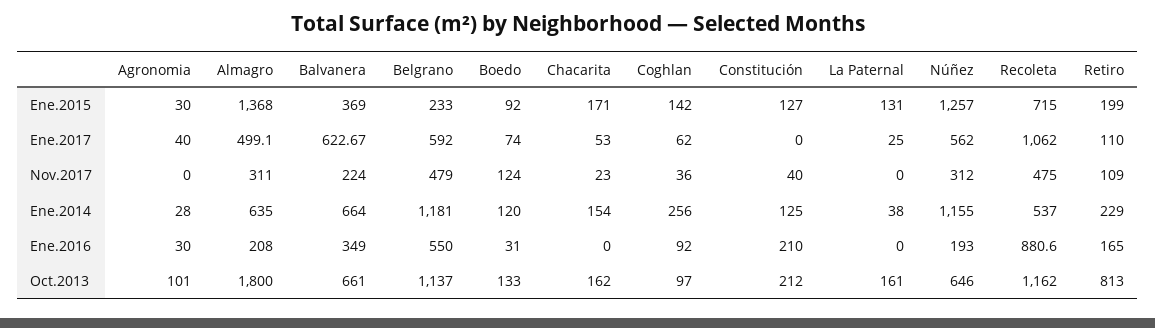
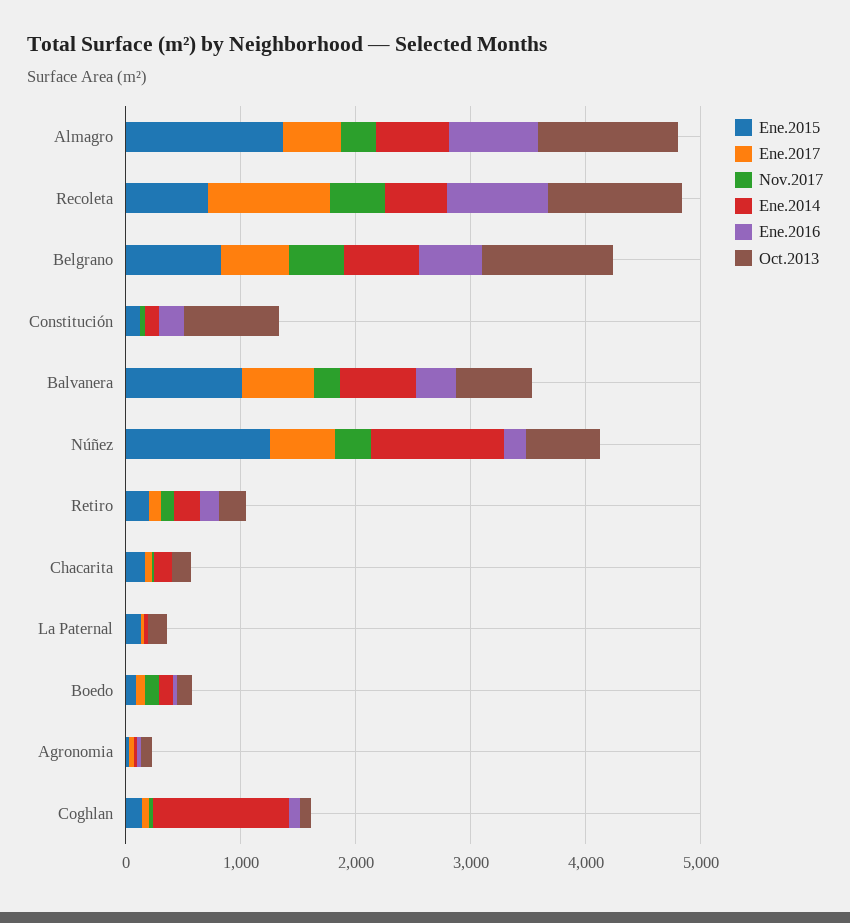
Ene.2015, Balvanera: 369 -> 1000
Ene.2015, Belgrano: 233 -> 800
Ene.2014, Belgrano: 1181 -> 600
Ene.2014, Coghlan: 256 -> 1200
Ene.2016, Almagro: 208 -> 800
Oct.2013, Almagro: 1800 -> 1200
Oct.2013, Constitución: 212 -> 800
Oct.2013, Retiro: 813 -> 200

